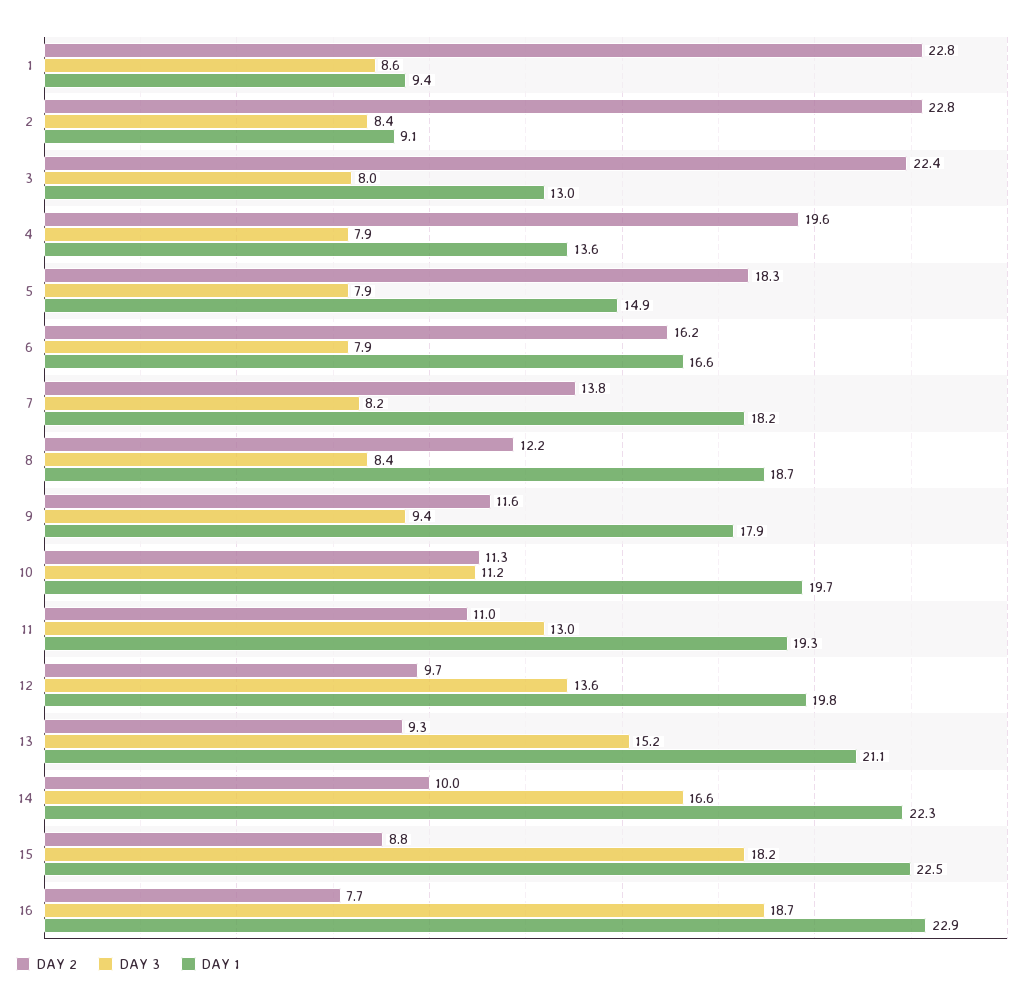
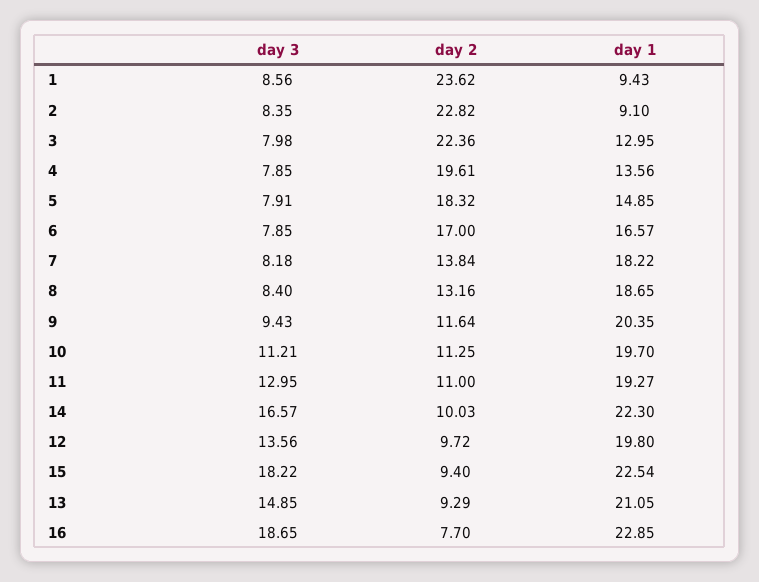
DAY 2, 1: 22.8 -> 23.62
DAY 2, 6: 16.2 -> 17
DAY 2, 8: 12.2 -> 13.16
DAY 1, 9: 17.9 -> 20.35
DAY 3, 13: 15.2 -> 14.85
DAY 2, 15: 8.8 -> 9.4

